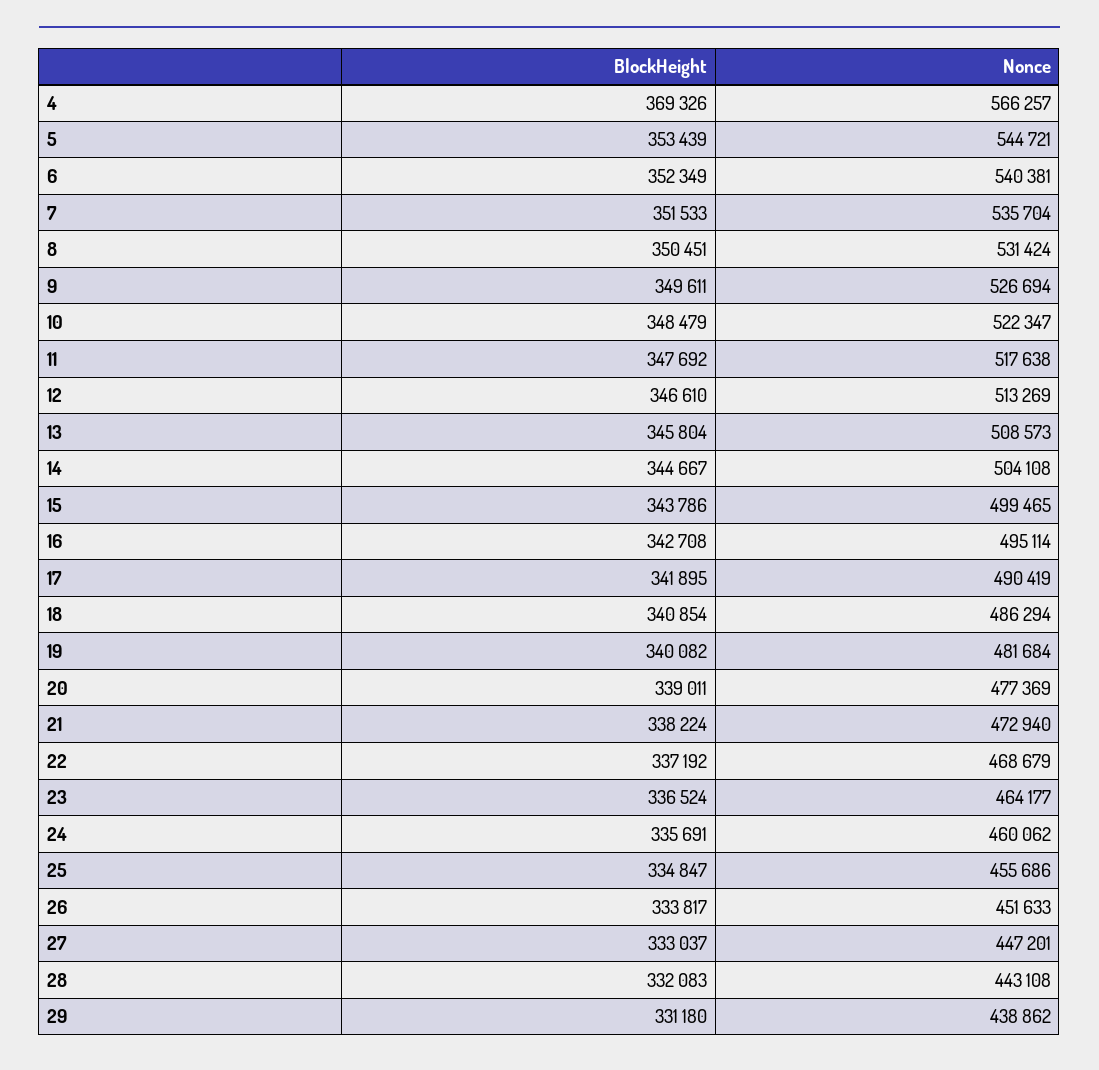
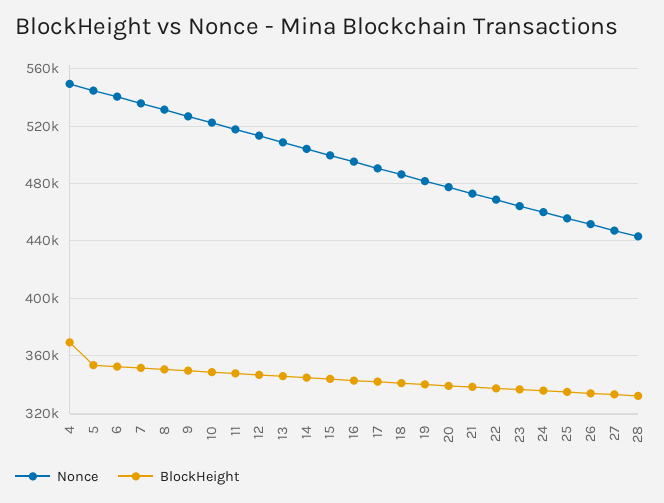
Nonce, 4: 566257 -> 550000
BlockHeight, 29: 331180 -> none
Nonce, 29: 438862 -> none

